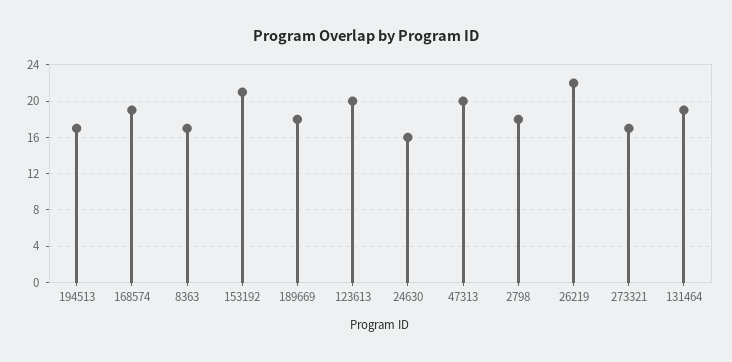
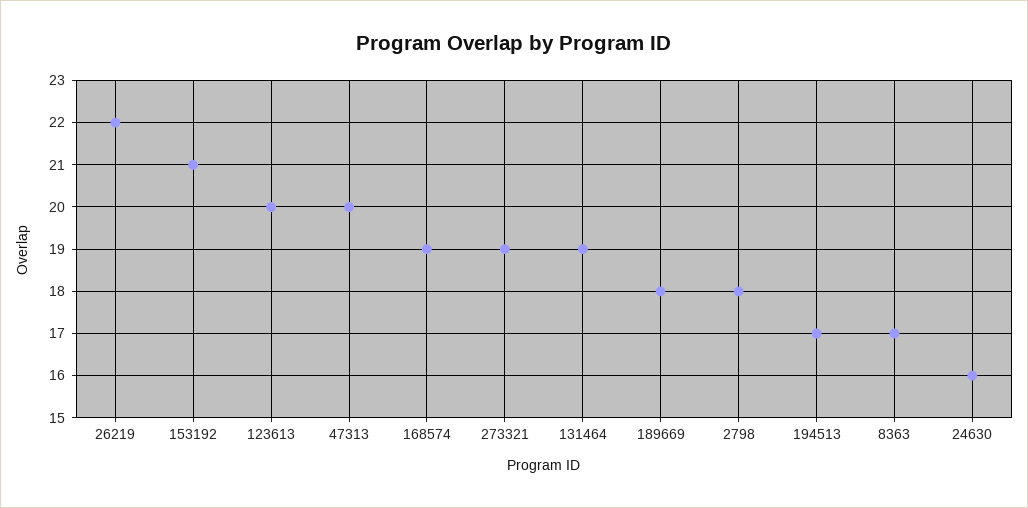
273321: 17 -> 19

